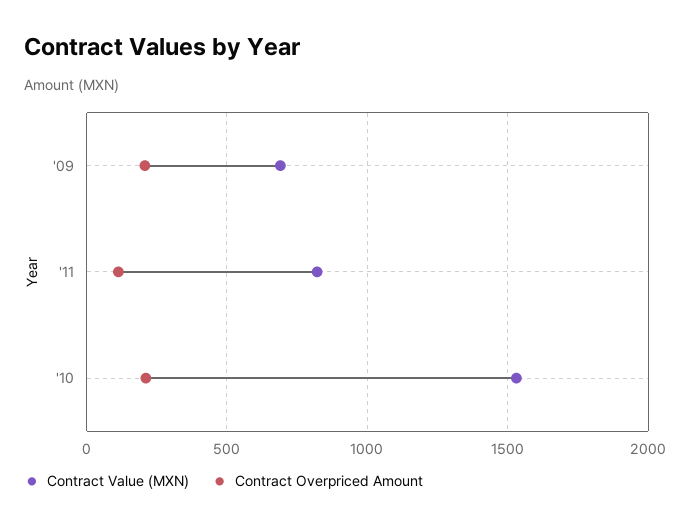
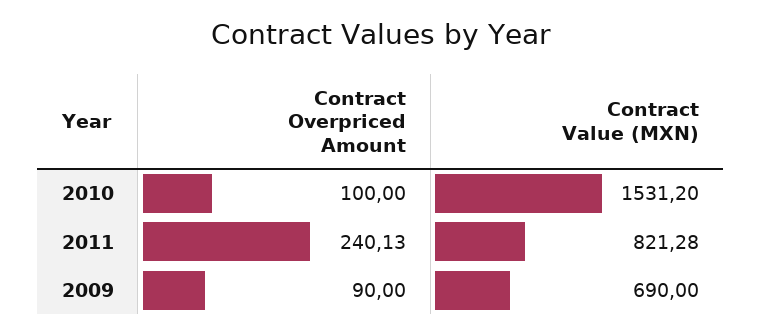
Contract Overpriced Amount, '09: 200 -> 90
Contract Overpriced Amount, '11: 100 -> 240.13
Contract Overpriced Amount, '10: 200 -> 100

